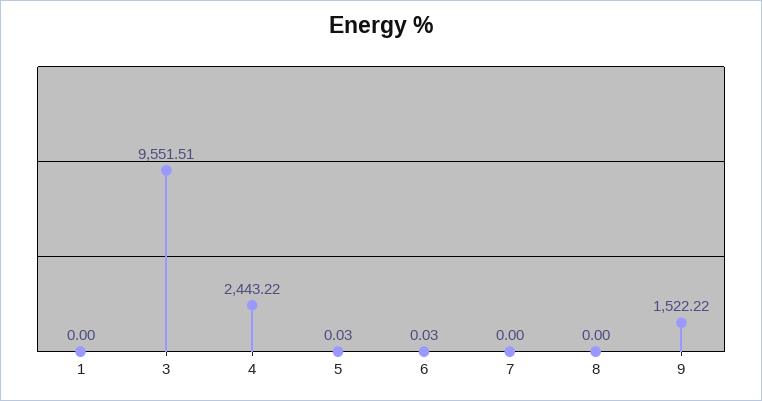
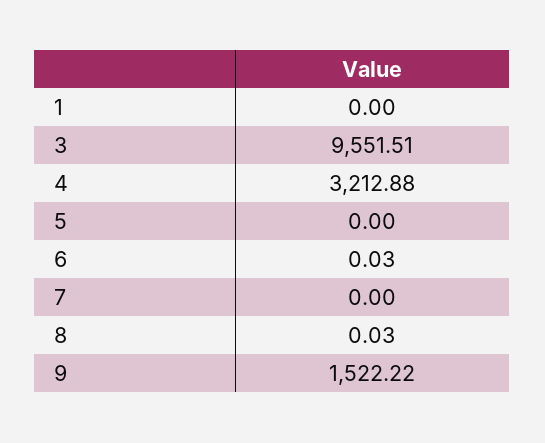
4: 2443.22 -> 3212.88
5: 0.03 -> 0
8: 0 -> 0.03

